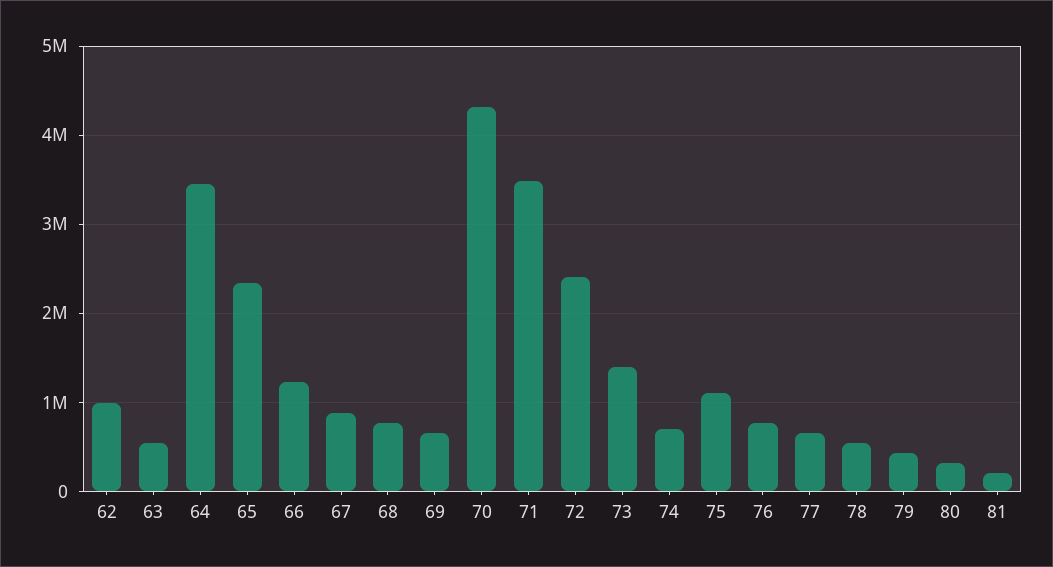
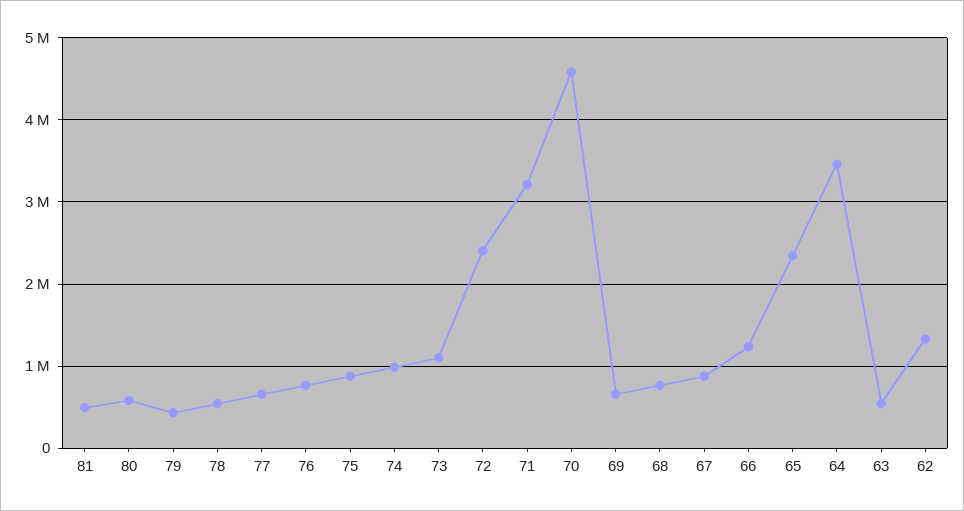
62: 1000000 -> 1300000
70: 4300000 -> 4600000
71: 3500000 -> 3200000
73: 1400000 -> 1100000
74: 700000 -> 1000000
75: 1100000 -> 900000
80: 300000 -> 600000
81: 200000 -> 500000

